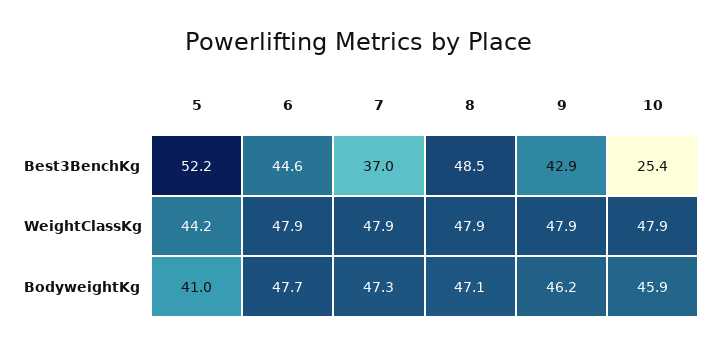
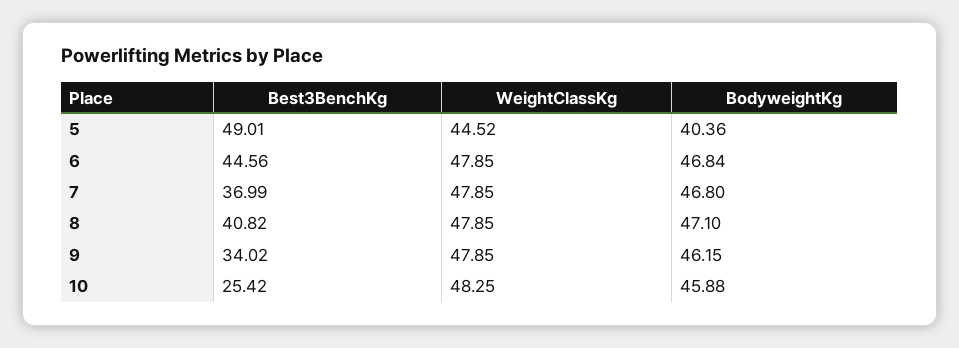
5, Best3BenchKg: 52.2 -> 49.01
8, Best3BenchKg: 48.5 -> 40.82
9, Best3BenchKg: 42.9 -> 34.02
5, WeightClassKg: 44.2 -> 44.52
10, WeightClassKg: 47.9 -> 48.25
5, BodyweightKg: 41 -> 40.36
6, BodyweightKg: 47.7 -> 46.84
7, BodyweightKg: 47.3 -> 46.8

